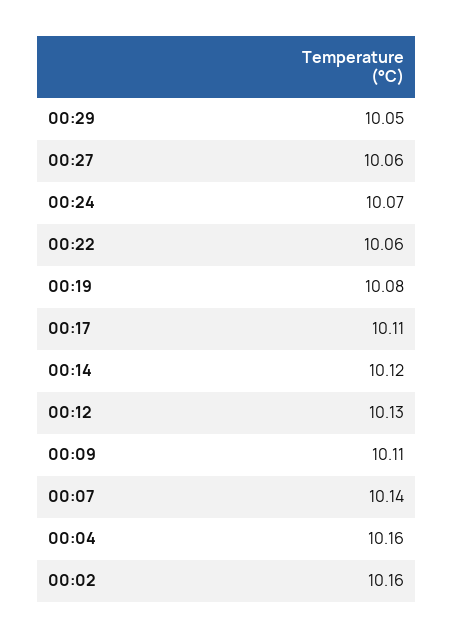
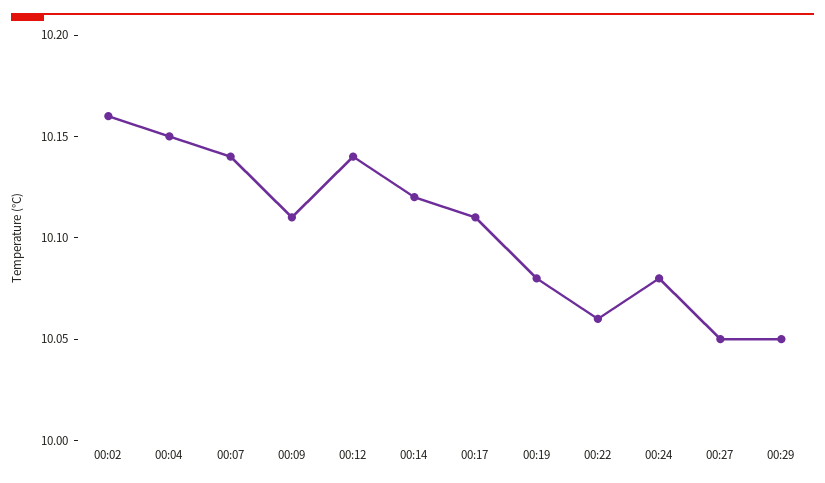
00:27: 10.06 -> 10.05
00:24: 10.07 -> 10.08
00:12: 10.13 -> 10.14
00:04: 10.16 -> 10.15

